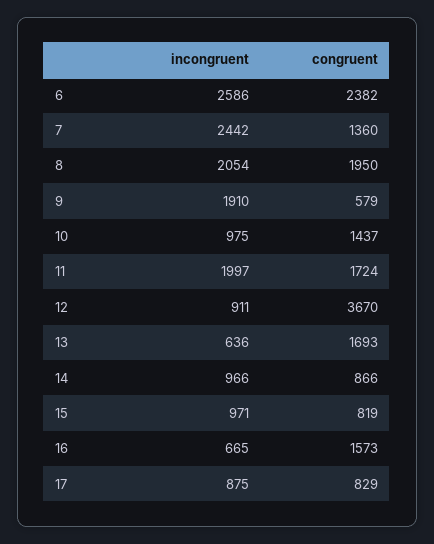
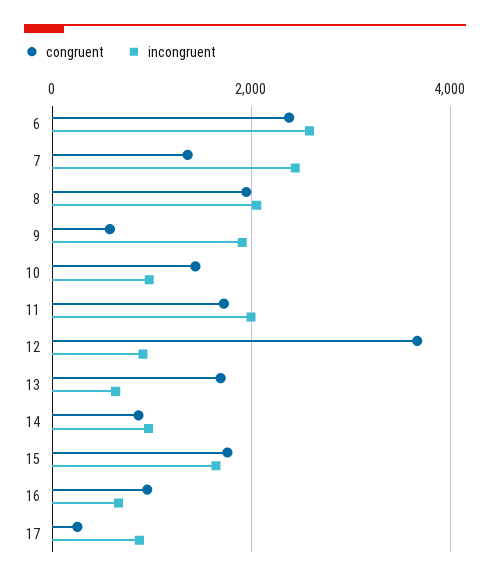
incongruent, 15: 971 -> 1600
congruent, 15: 819 -> 1800
congruent, 16: 1573 -> 1000
congruent, 17: 829 -> 200

